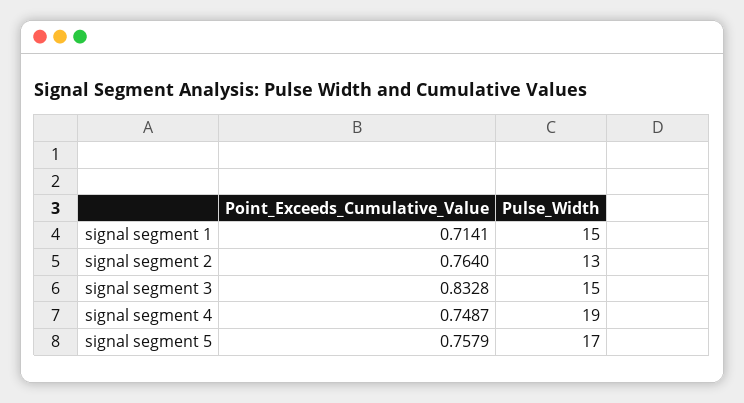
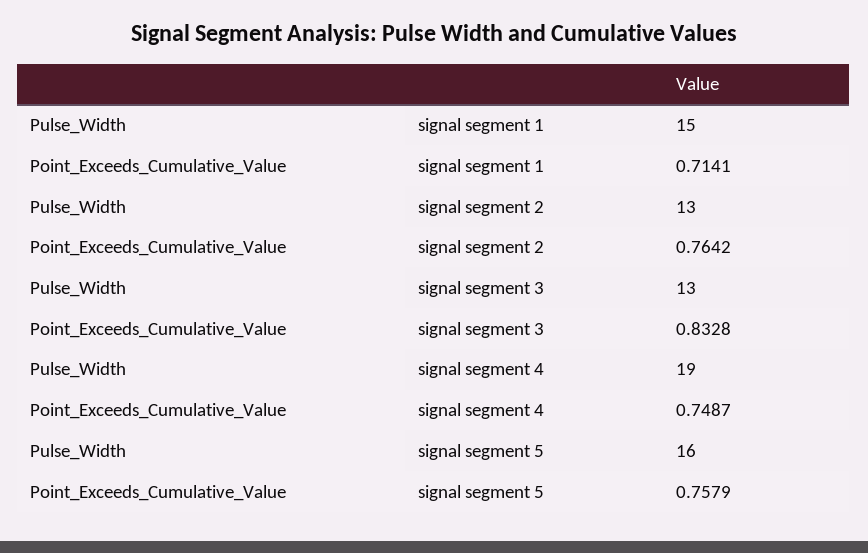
Point_Exceeds_Cumulative_Value, signal segment 2: 0.764 -> 0.7642
Pulse_Width, signal segment 3: 15 -> 13
Pulse_Width, signal segment 5: 17 -> 16

